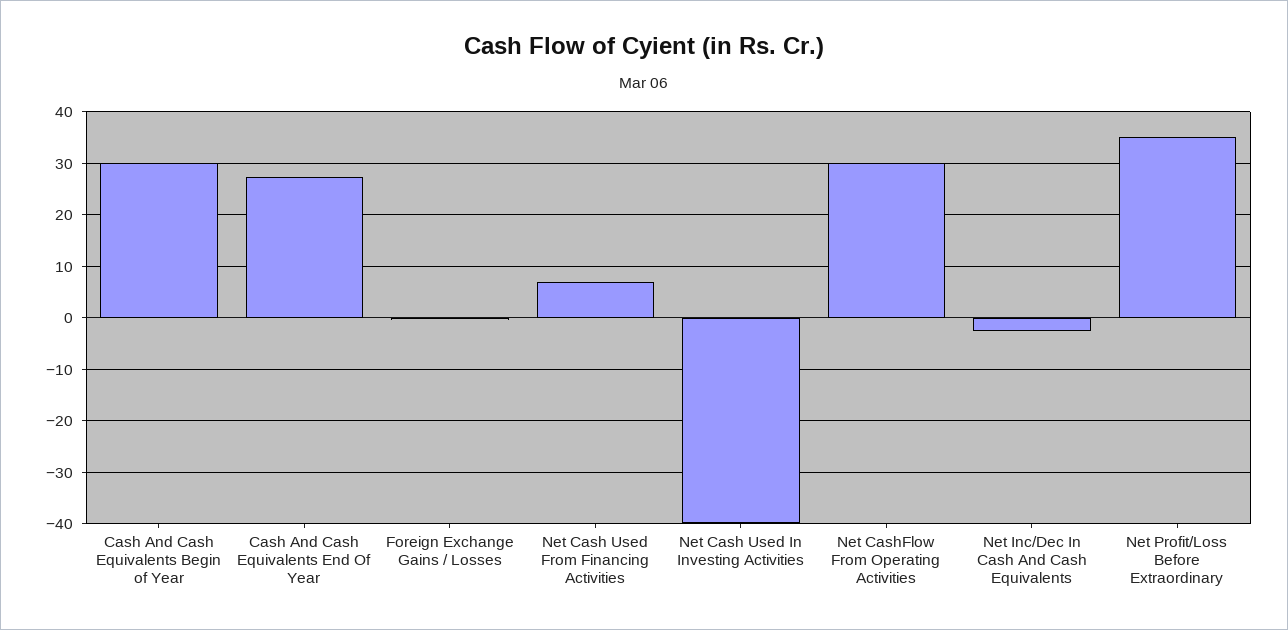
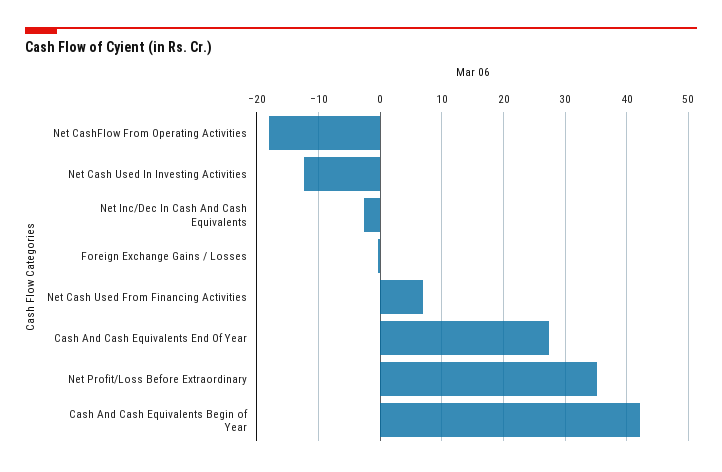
Cash And Cash Equivalents Begin of Year: 30 -> 42
Net Cash Used In Investing Activities: -40 -> -12
Net CashFlow From Operating Activities: 30 -> -18

